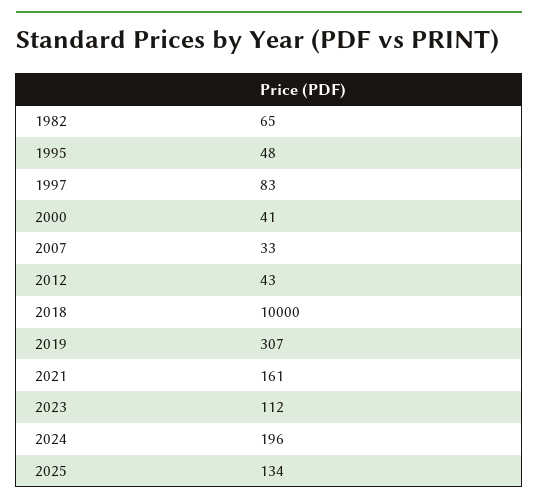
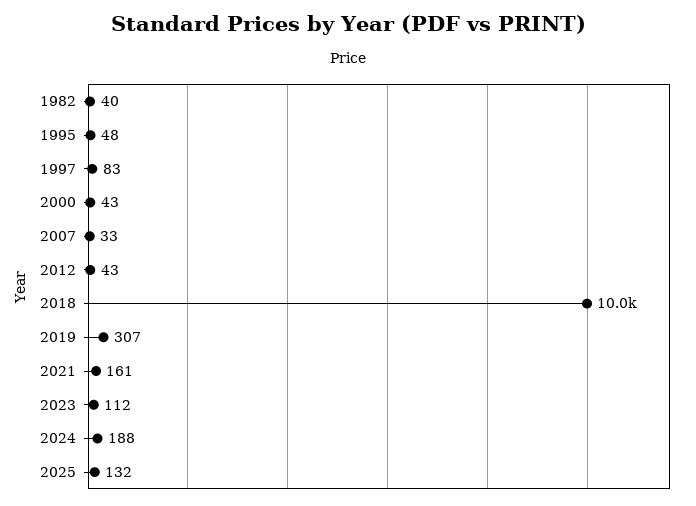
1982: 65 -> 40
2000: 41 -> 43
2024: 196 -> 188
2025: 134 -> 132

